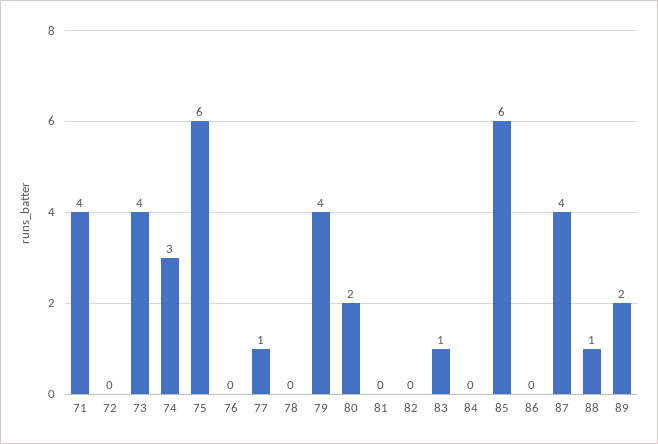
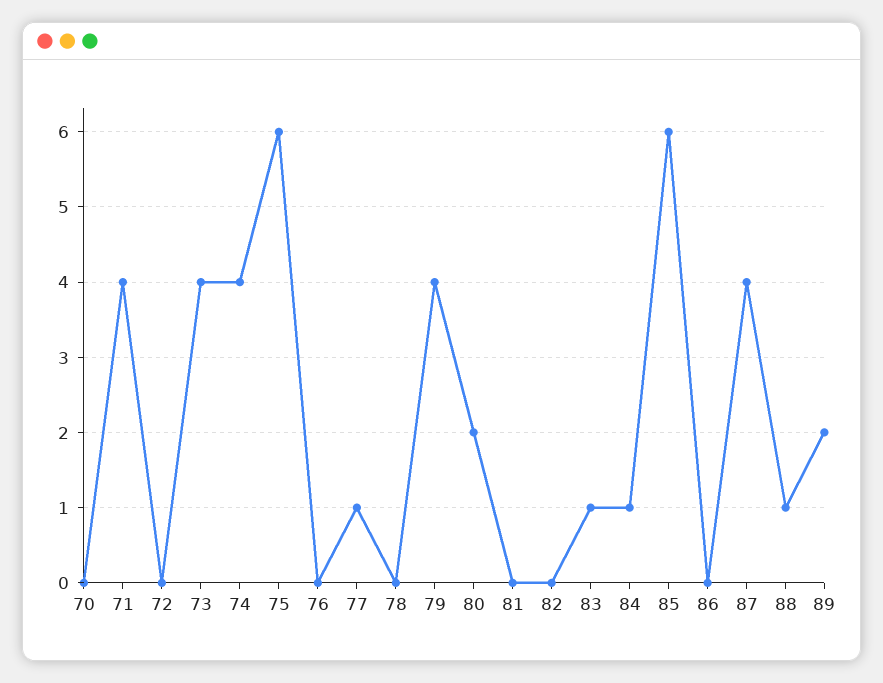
74: 3 -> 4
84: 0 -> 1
70: none -> 0

